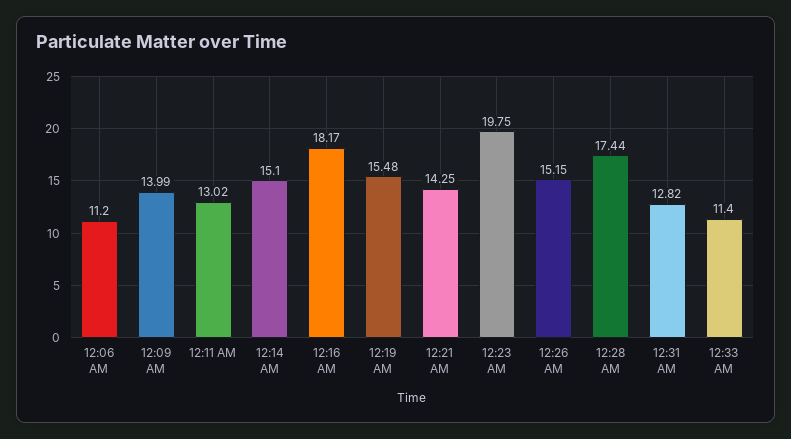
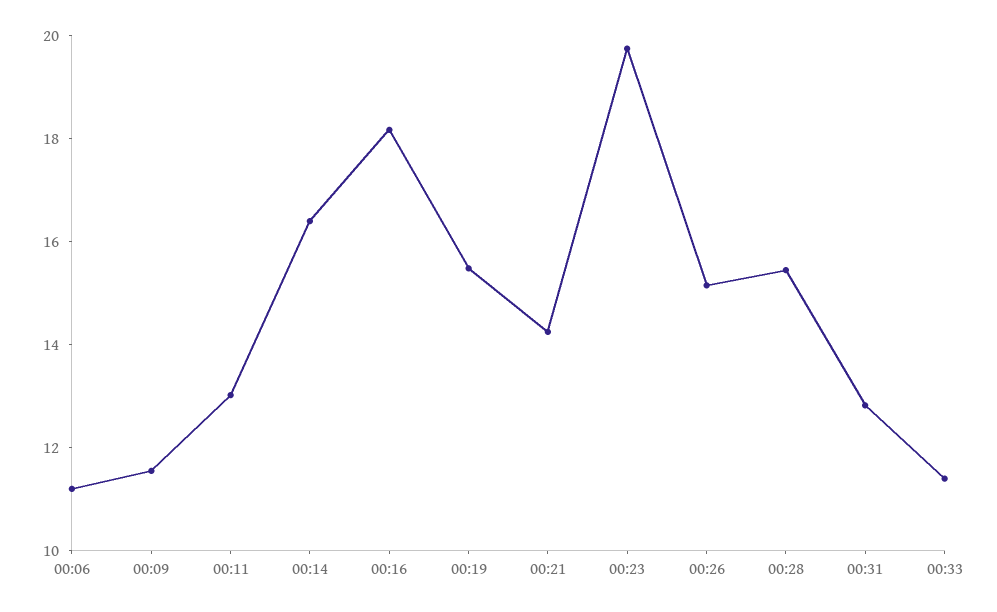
12:09 AM: 13.99 -> 11.5
12:14 AM: 15.1 -> 16.5
12:28 AM: 17.44 -> 15.5

